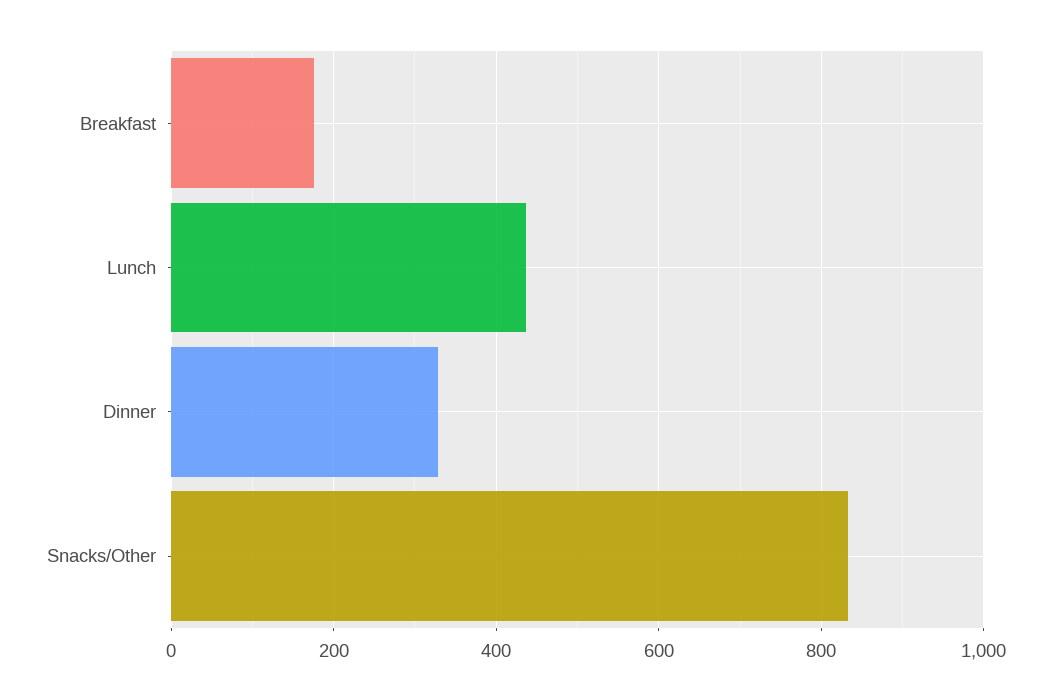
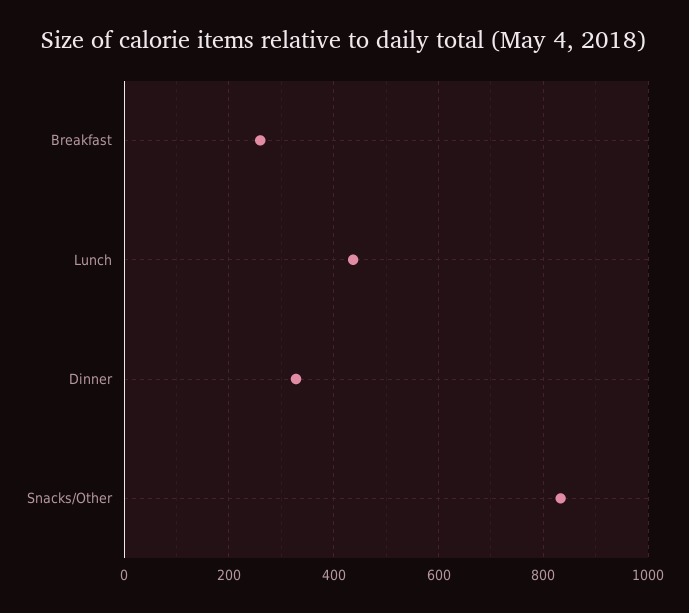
Breakfast: 180 -> 260

